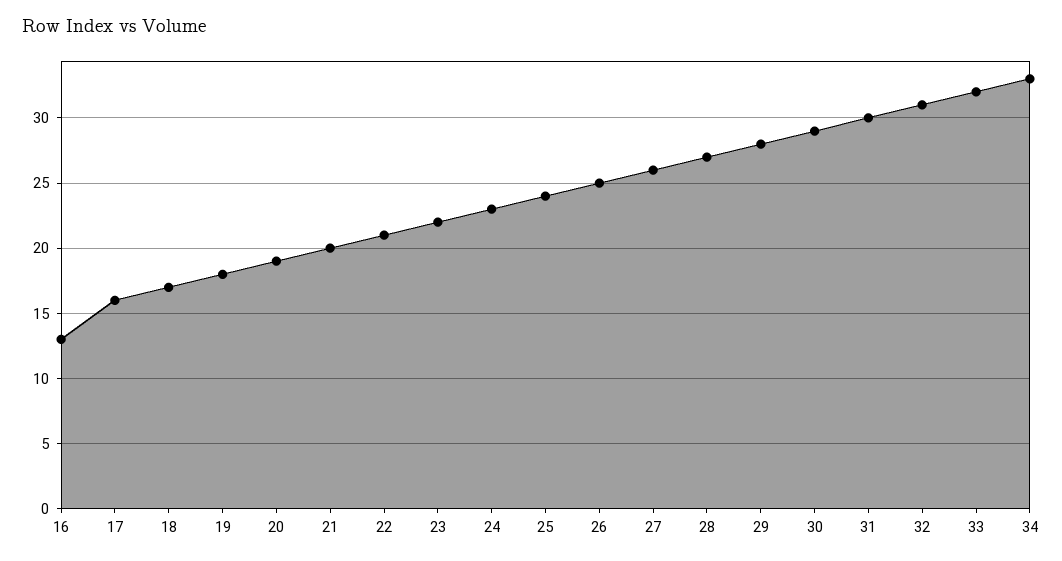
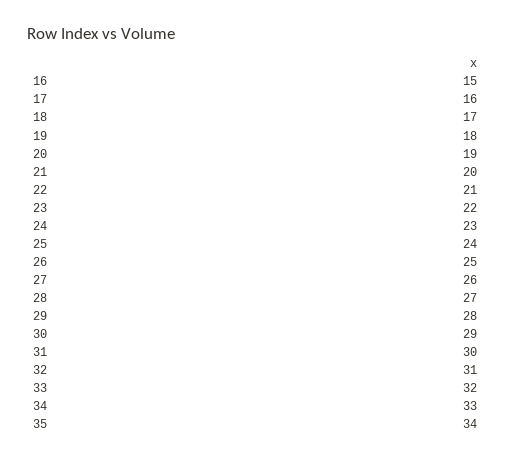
16: 13 -> 15
35: none -> 34

